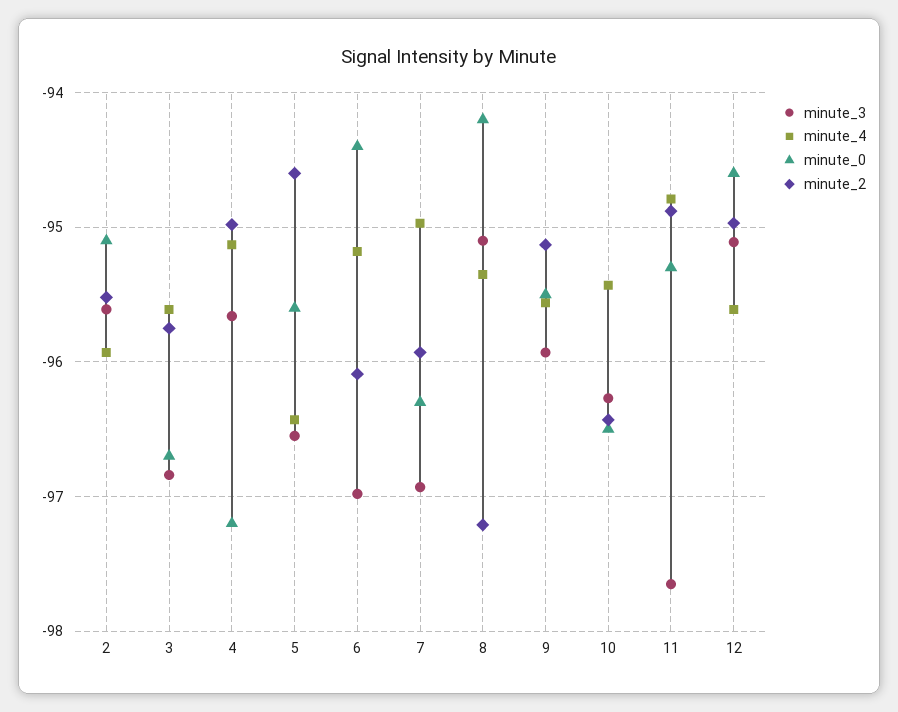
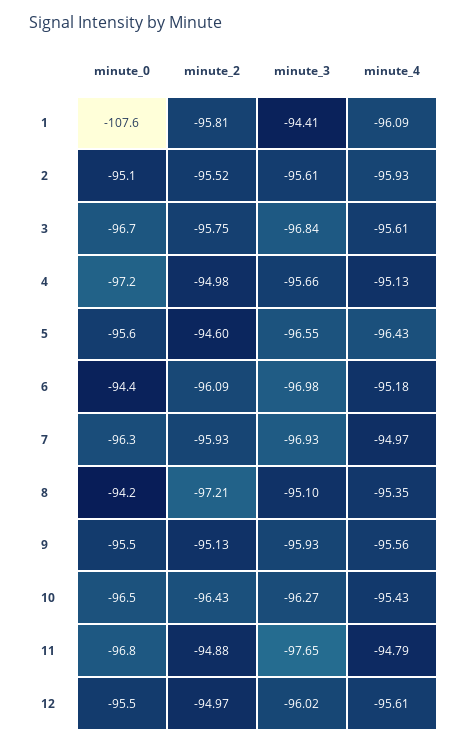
minute_0, 11: -95.3 -> -96.8
minute_3, 12: -95.1 -> -96.02
minute_0, 12: -94.6 -> -95.5
minute_0, 1: none -> -107.6
minute_2, 1: none -> -95.81
minute_3, 1: none -> -94.41
minute_4, 1: none -> -96.09

